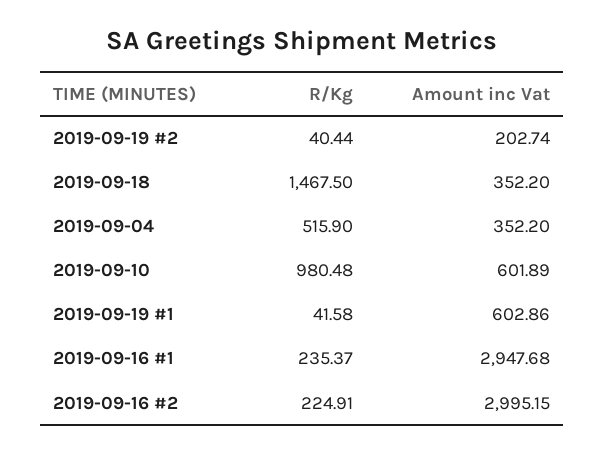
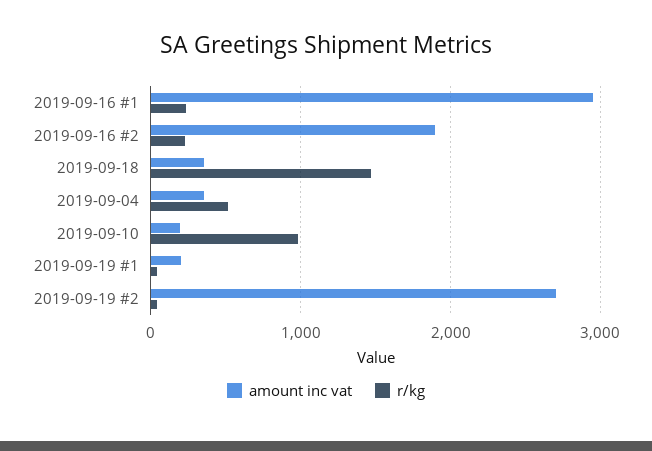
Amount inc Vat, 2019-09-19 #2: 202.74 -> 2700
Amount inc Vat, 2019-09-10: 601.89 -> 200
Amount inc Vat, 2019-09-19 #1: 602.86 -> 200
Amount inc Vat, 2019-09-16 #2: 2995.15 -> 1900

